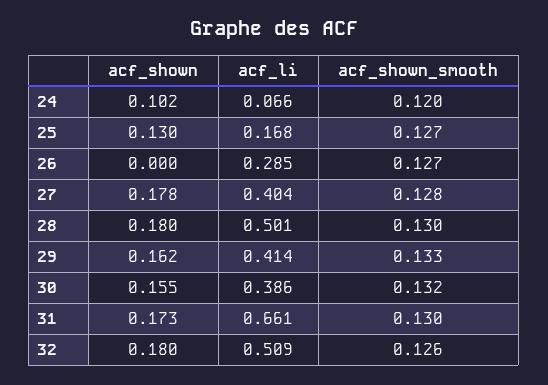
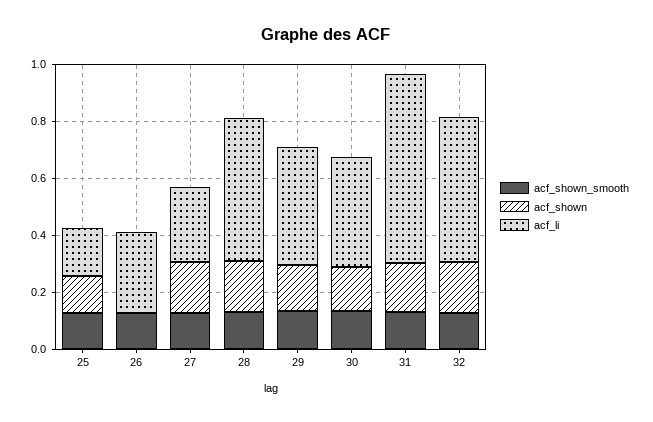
acf_shown, 24: 0.102 -> none
acf_li, 24: 0.066 -> none
acf_shown_smooth, 24: 0.12 -> none
acf_li, 27: 0.404 -> 0.25

